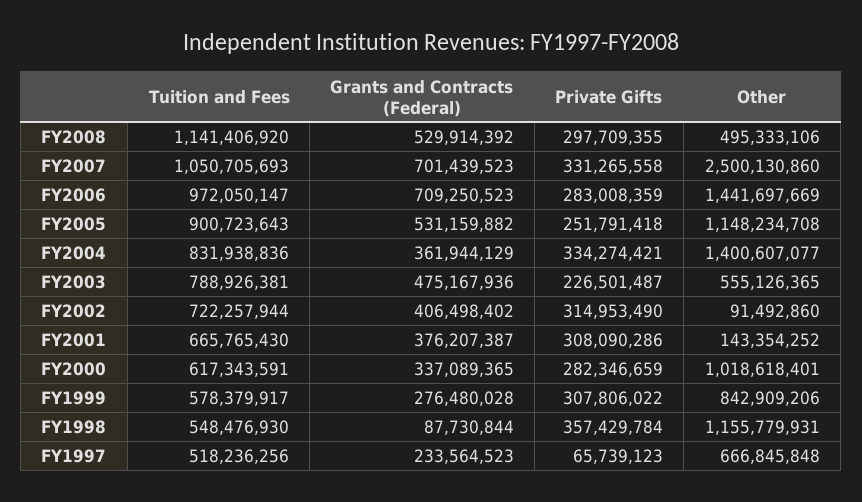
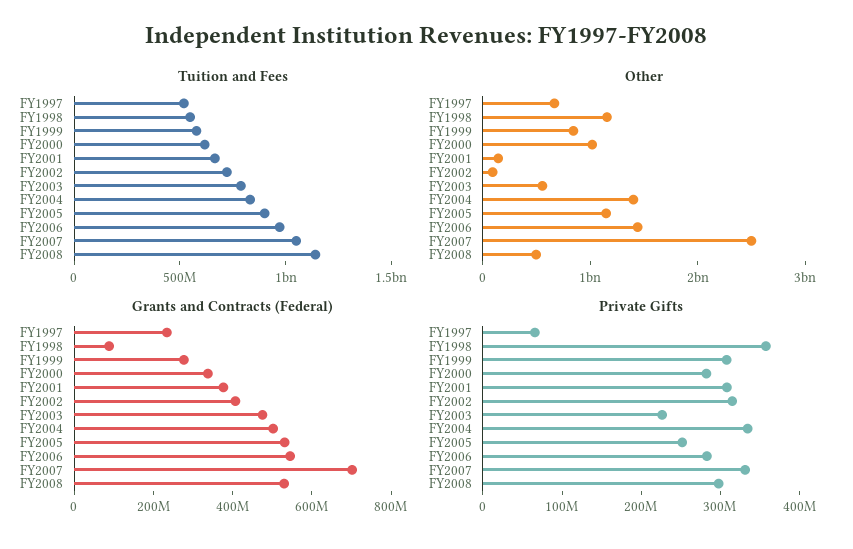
Grants and Contracts (Federal), FY2006: 709250523 -> 550000000
Grants and Contracts (Federal), FY2004: 361944129 -> 500000000

